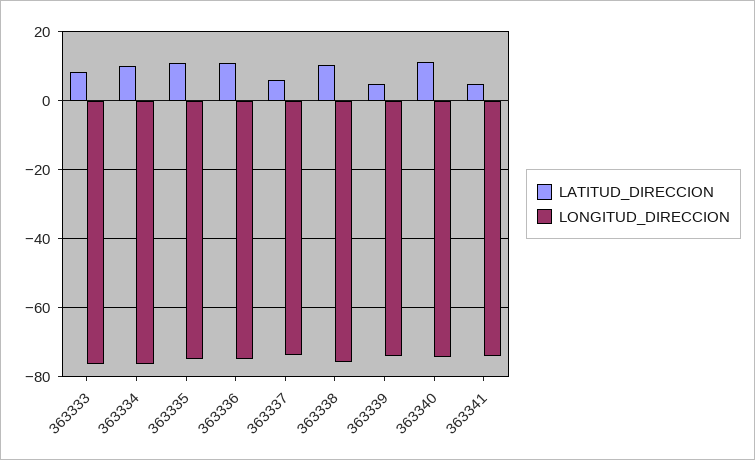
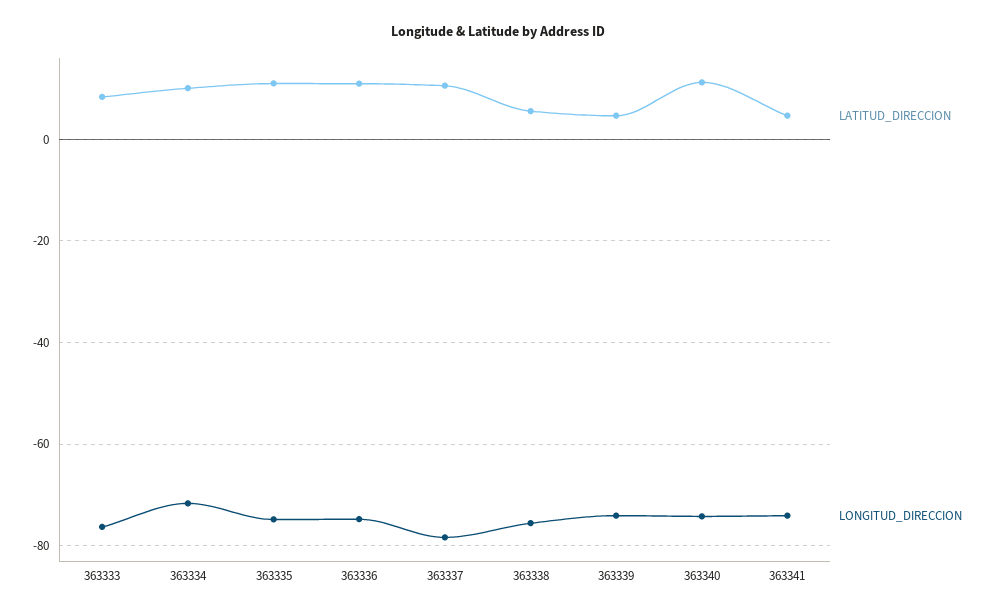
LONGITUD_DIRECCION, 363334: -76 -> -72
LATITUD_DIRECCION, 363337: 6 -> 10
LONGITUD_DIRECCION, 363337: -74 -> -78
LATITUD_DIRECCION, 363338: 10 -> 6

